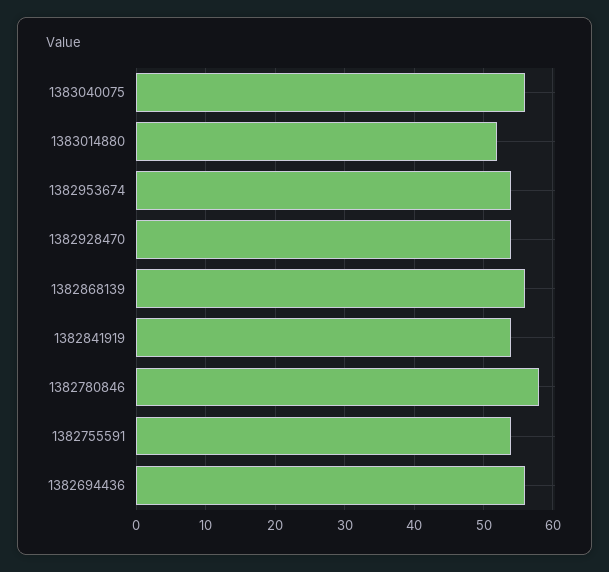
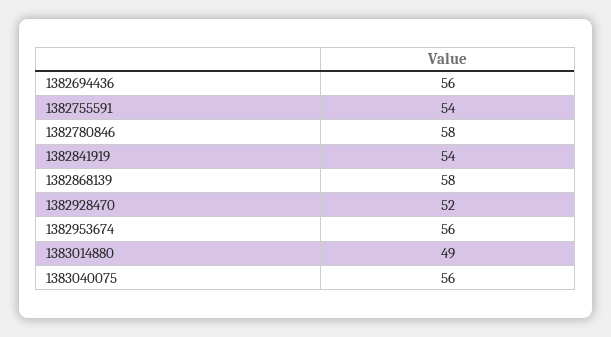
1383014880: 52 -> 49
1382953674: 54 -> 56
1382928470: 54 -> 52
1382868139: 56 -> 58

